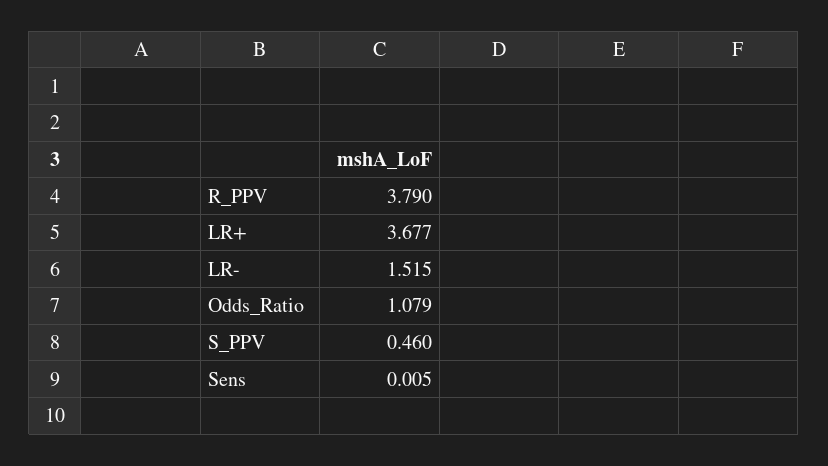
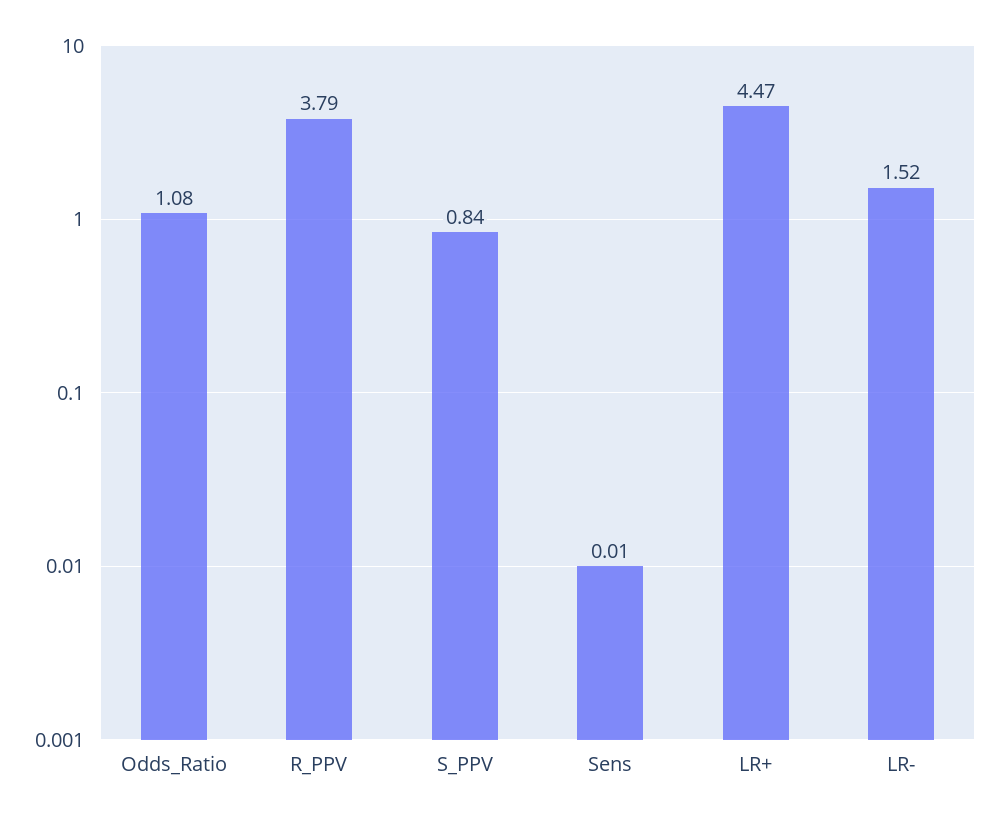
LR+: 3.677 -> 4.47
S_PPV: 0.46 -> 0.84

